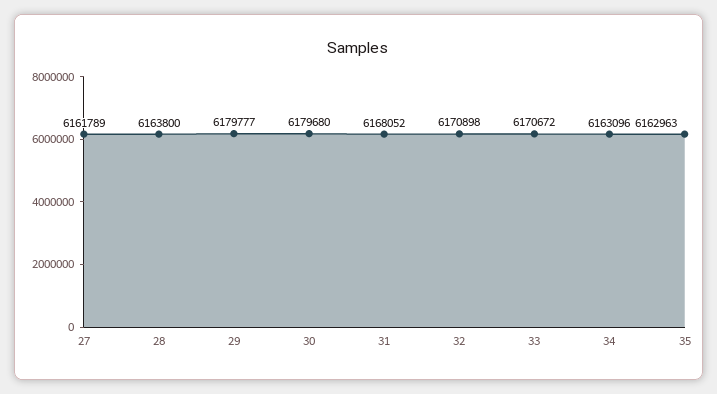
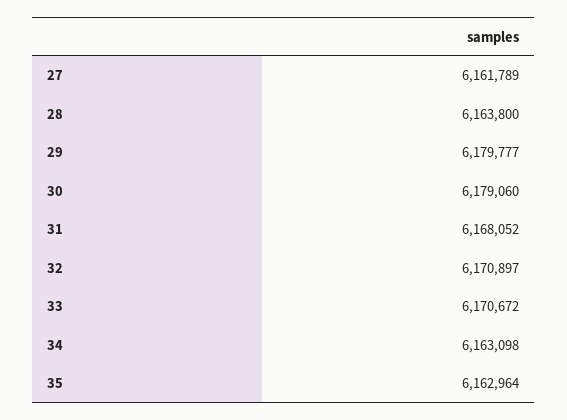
30: 6179680 -> 6179060
32: 6170898 -> 6170897
34: 6163096 -> 6163098
35: 6162963 -> 6162964

